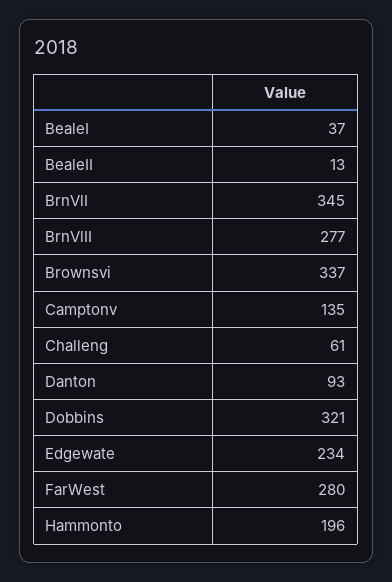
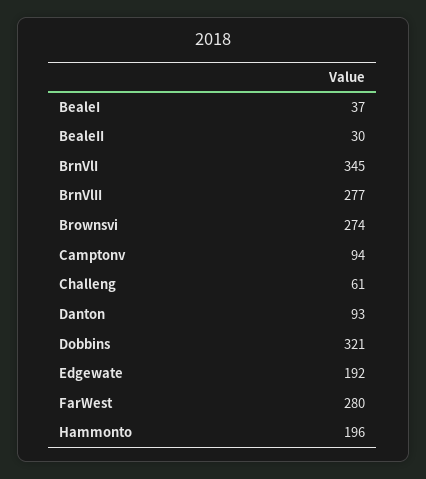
BealeII: 13 -> 30
Brownsvi: 337 -> 274
Camptonv: 135 -> 94
Edgewate: 234 -> 192

